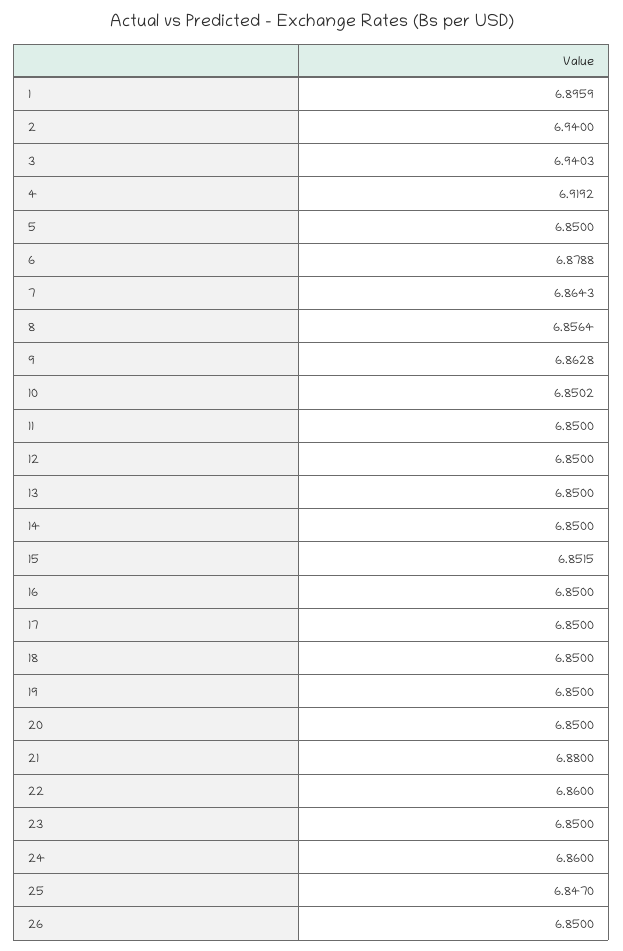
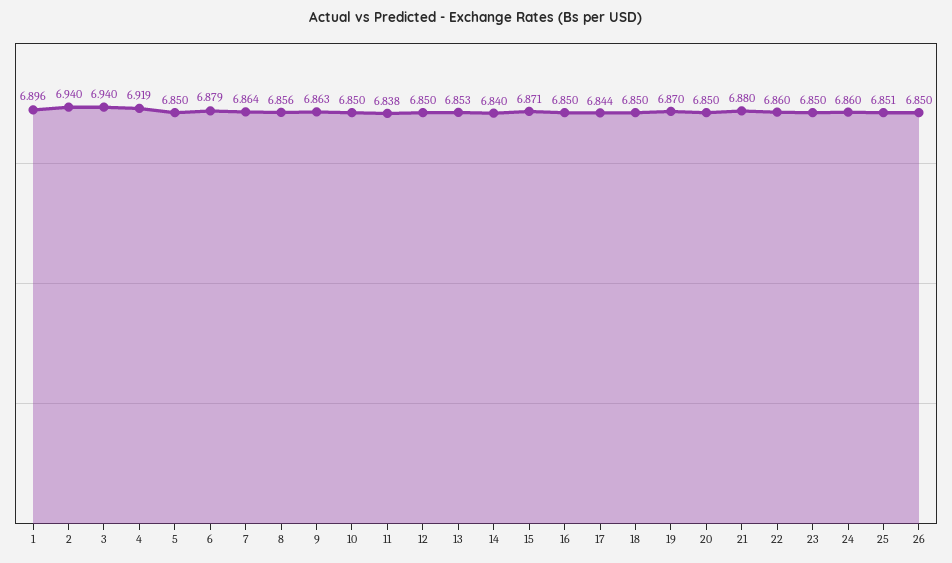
11: 6.85 -> 6.838
13: 6.85 -> 6.853
14: 6.85 -> 6.84
15: 6.8515 -> 6.871
17: 6.85 -> 6.844
19: 6.85 -> 6.87
25: 6.847 -> 6.851

